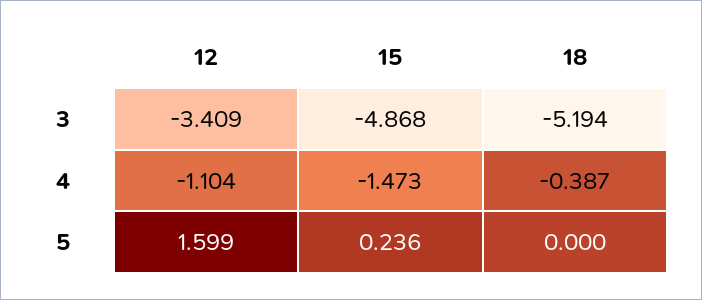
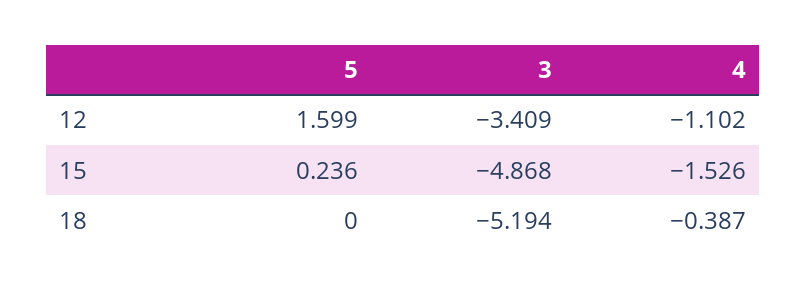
12, 4: -1.104 -> -1.102
15, 4: -1.473 -> -1.526

